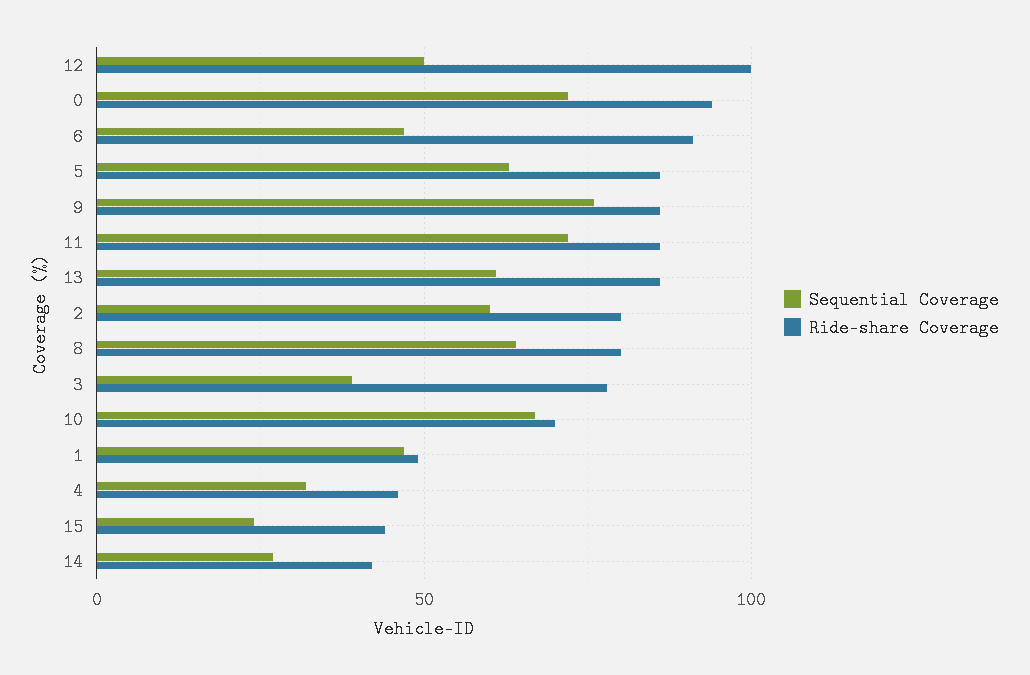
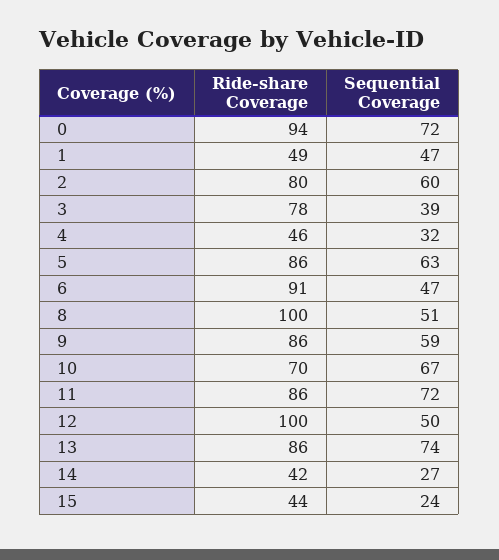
Sequential Coverage, 9: 75 -> 59
Sequential Coverage, 13: 60 -> 74
Sequential Coverage, 8: 65 -> 51
Ride-share Coverage, 8: 80 -> 100

